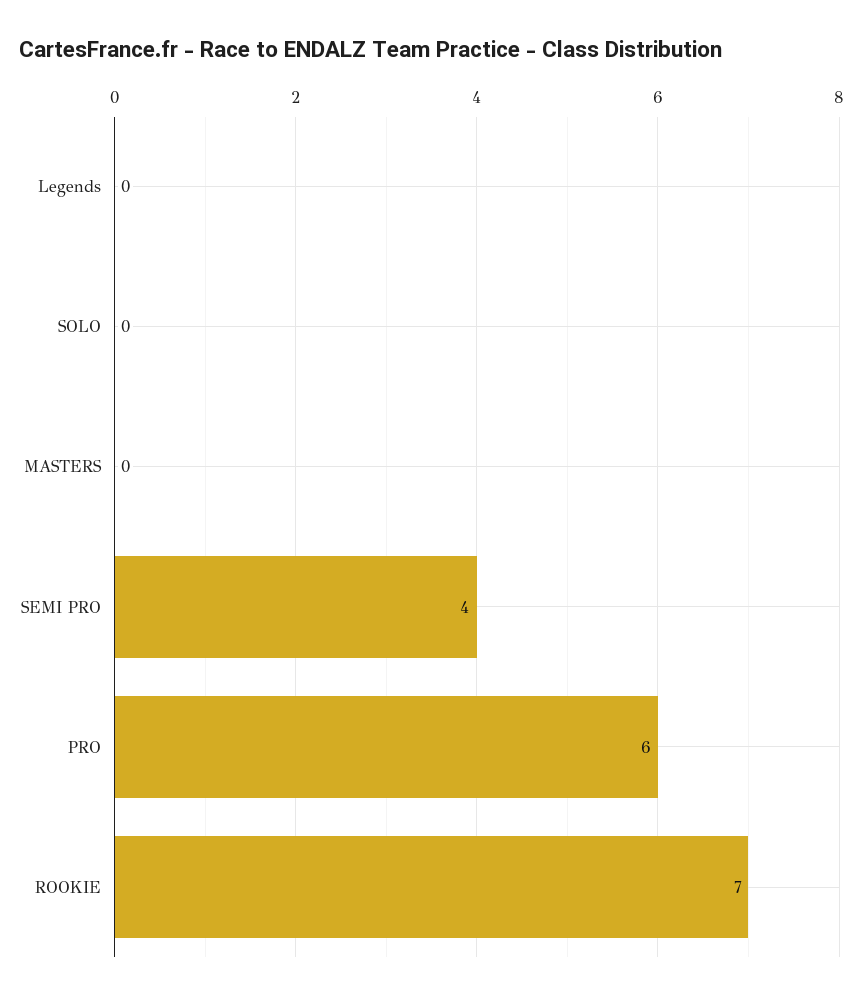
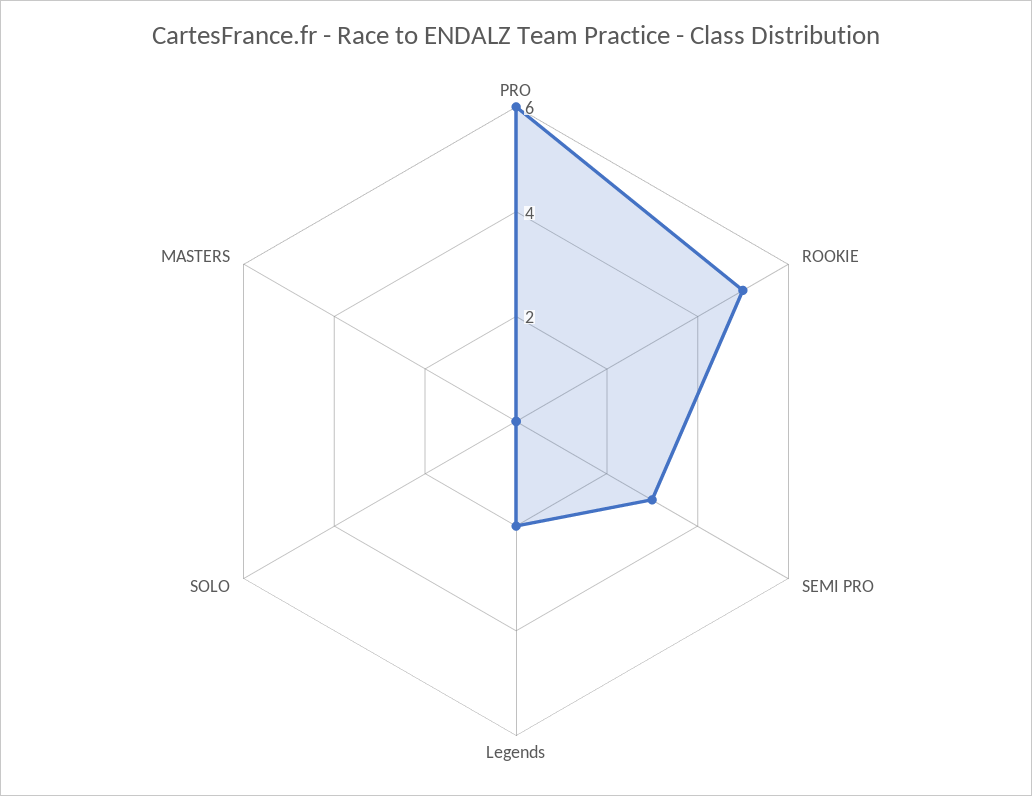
Legends: 0 -> 2
SEMI PRO: 4 -> 3
ROOKIE: 7 -> 5

